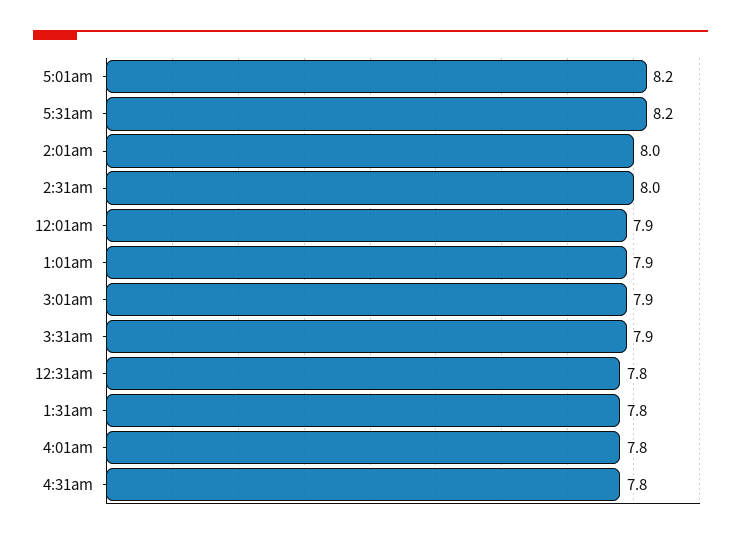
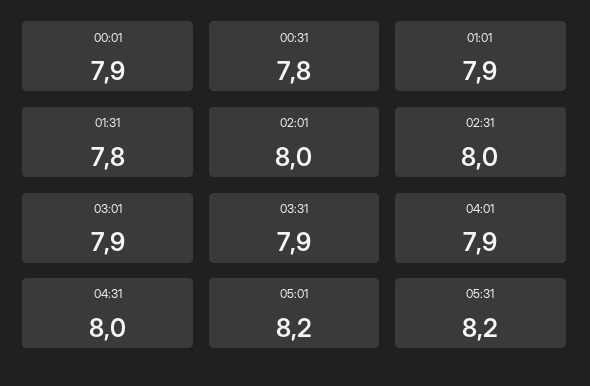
4:01am: 7.8 -> 7.9
4:31am: 7.8 -> 8

